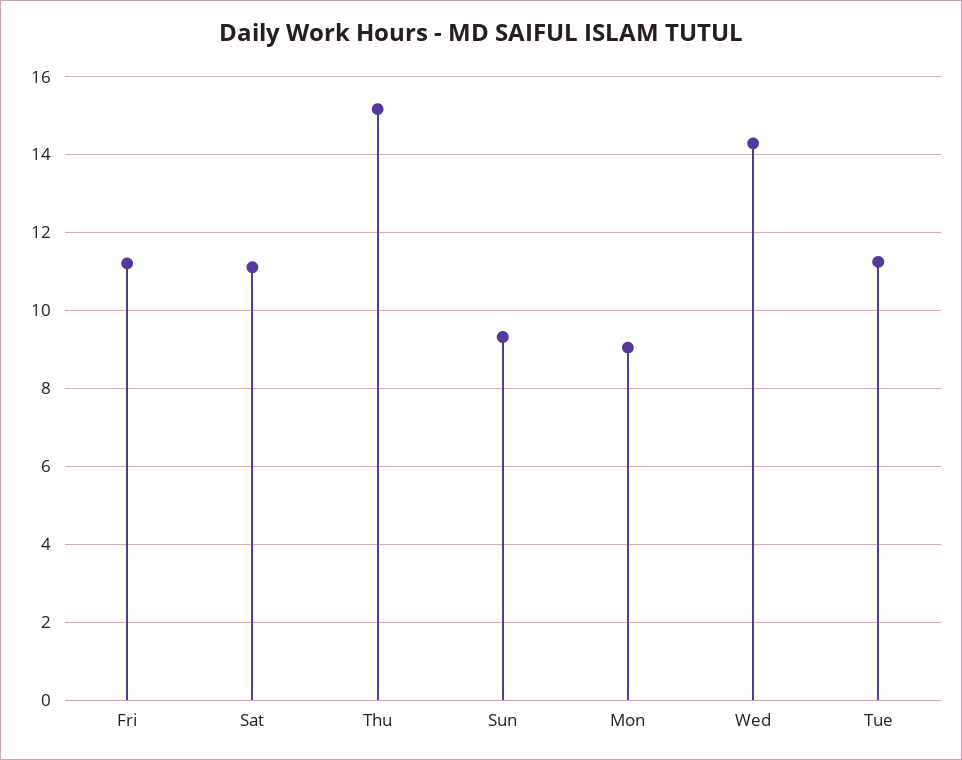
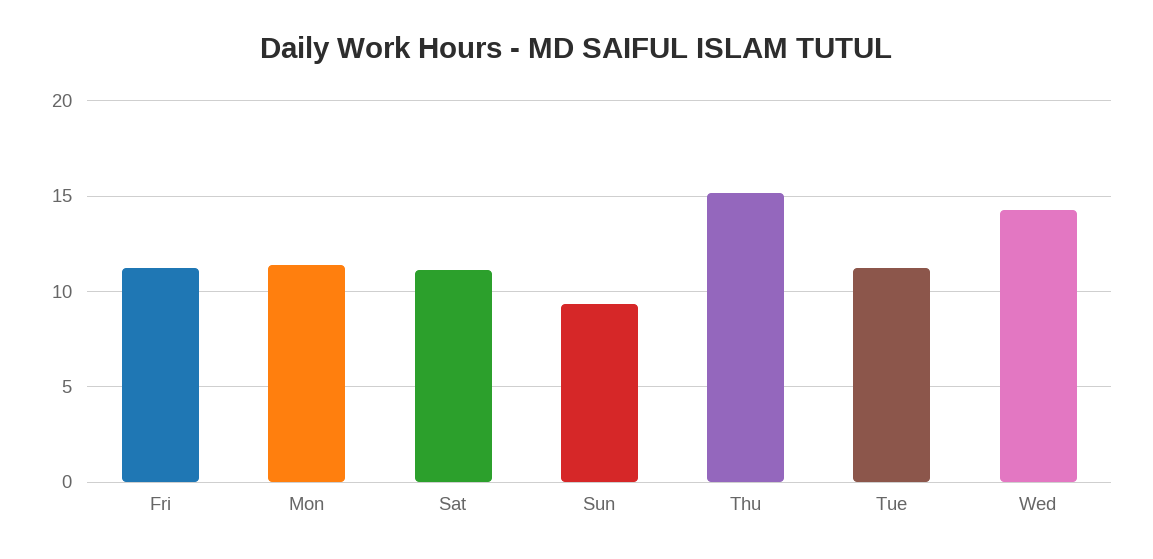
Mon: 9 -> 11.5

